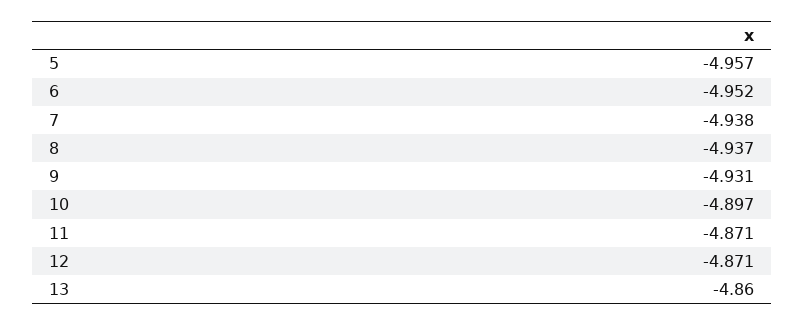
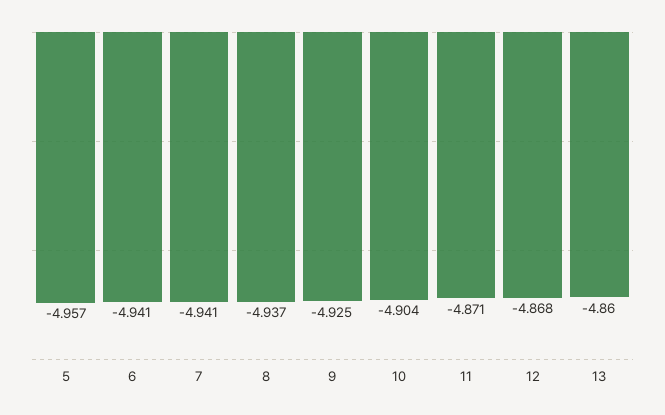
6: -4.952 -> -4.941
7: -4.938 -> -4.941
9: -4.931 -> -4.925
10: -4.897 -> -4.904
12: -4.871 -> -4.868

